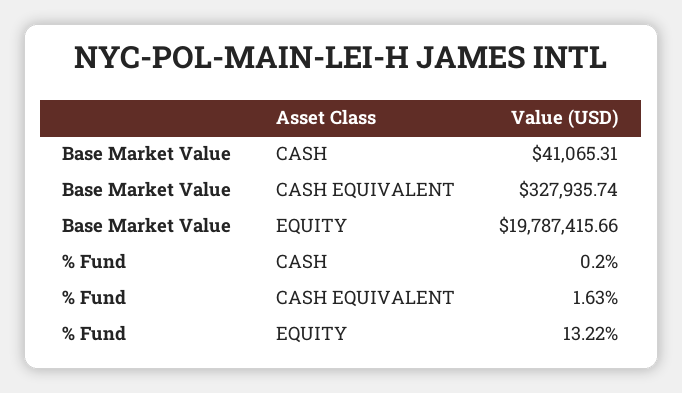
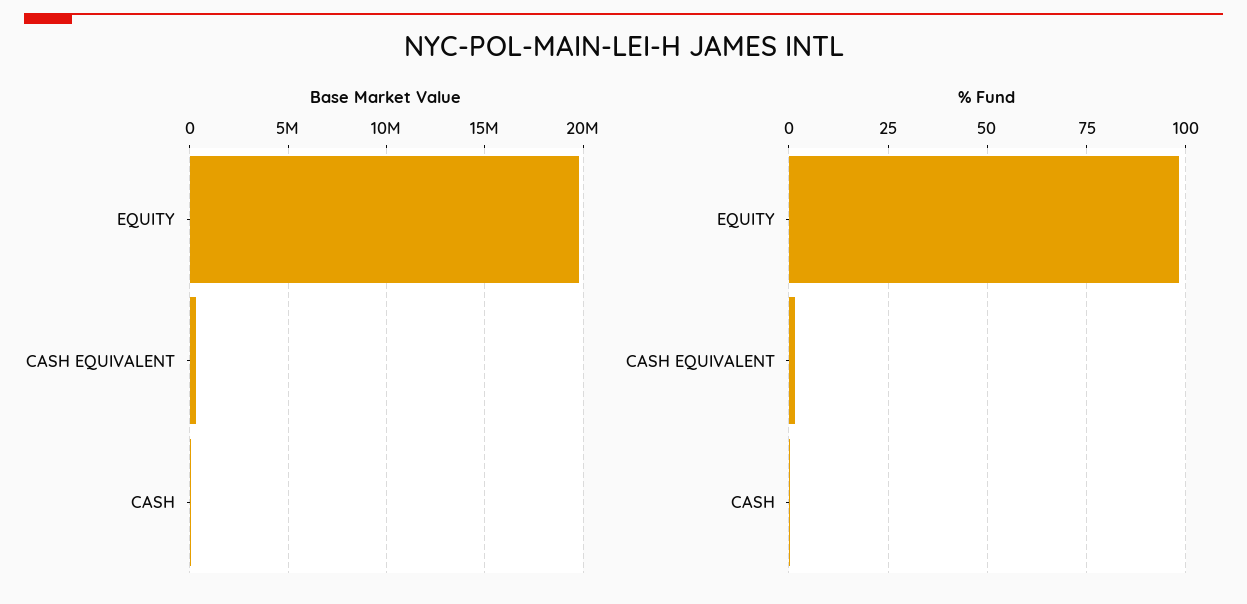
% Fund, EQUITY: 13.22 -> 97.5

